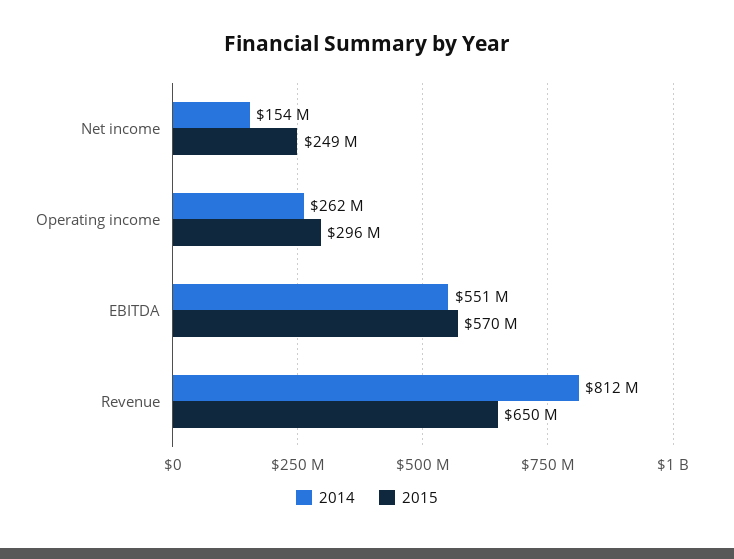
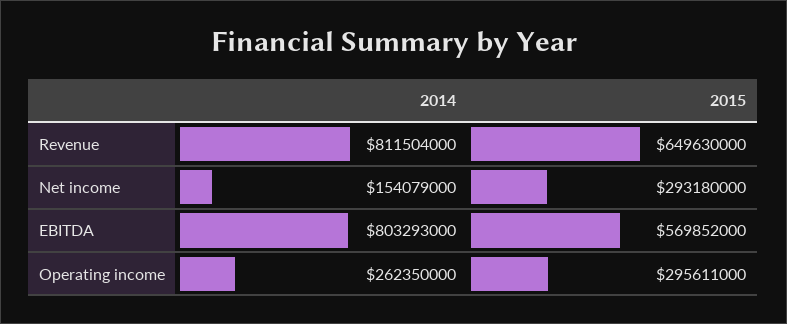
2015, Net income: 249000000 -> 293180000
2014, EBITDA: 551000000 -> 803293000

